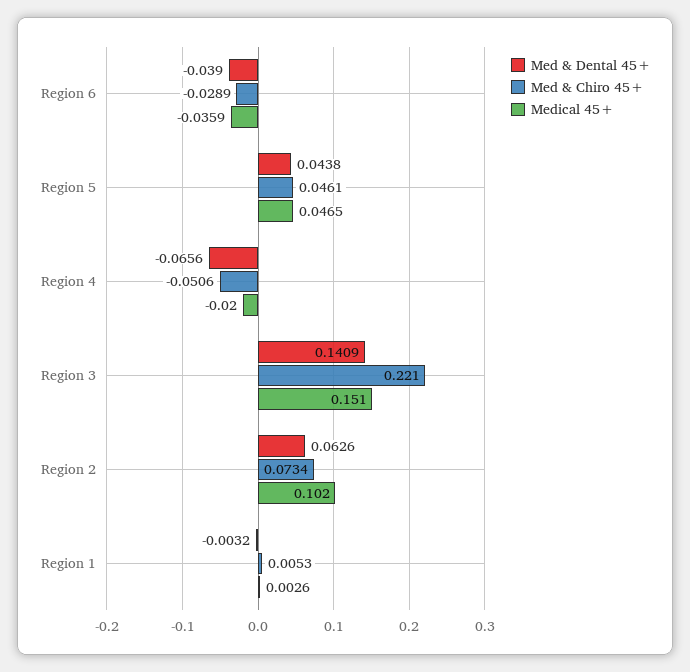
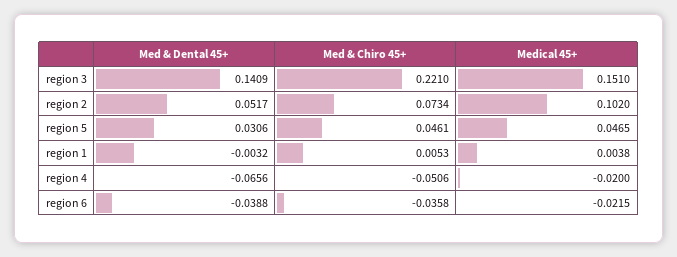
Med & Dental 45+, Region 6: -0.039 -> -0.0388
Med & Chiro 45+, Region 6: -0.0289 -> -0.0358
Medical 45+, Region 6: -0.0359 -> -0.0215
Med & Dental 45+, Region 5: 0.0438 -> 0.0306
Med & Dental 45+, Region 2: 0.0626 -> 0.0517
Medical 45+, Region 1: 0.0026 -> 0.0038

